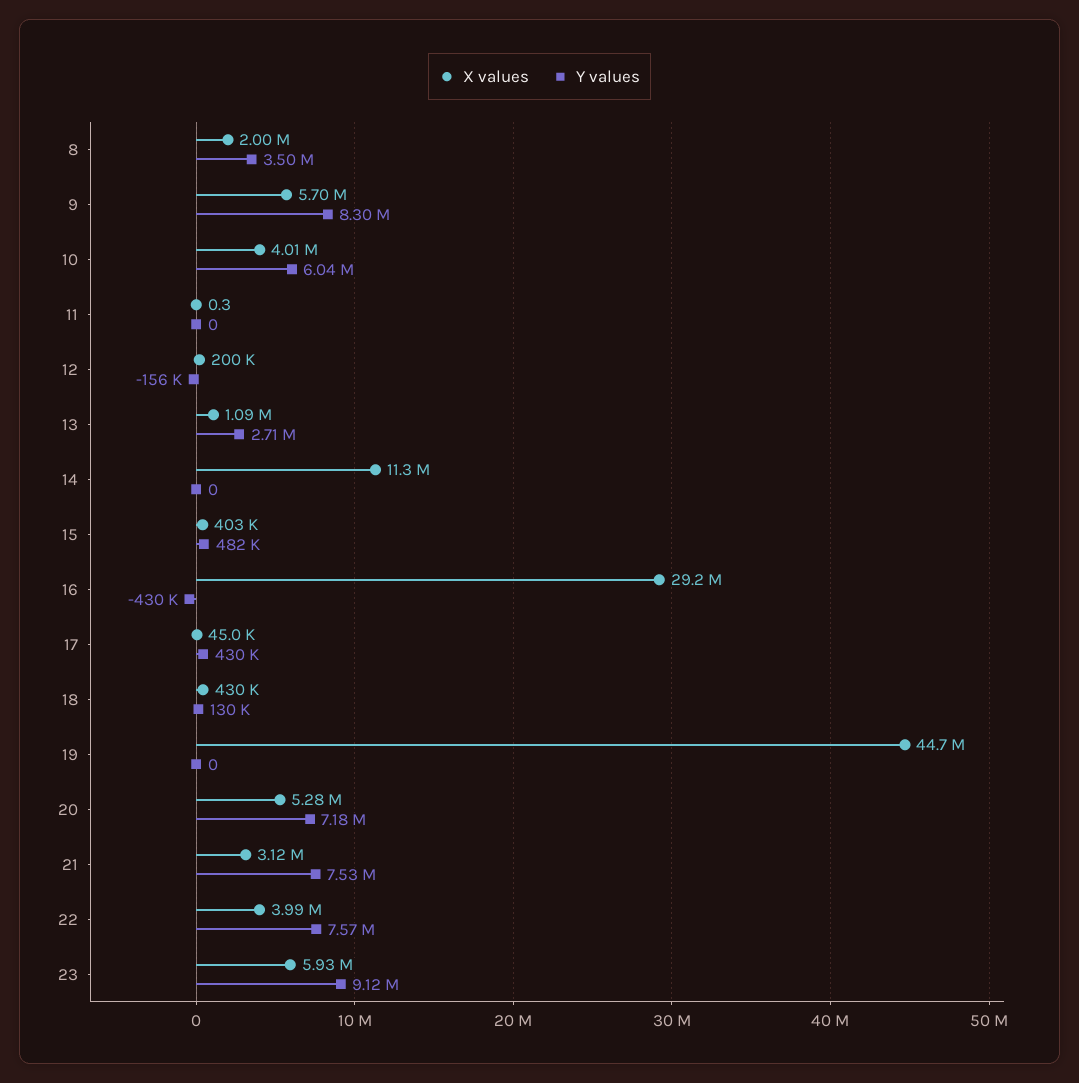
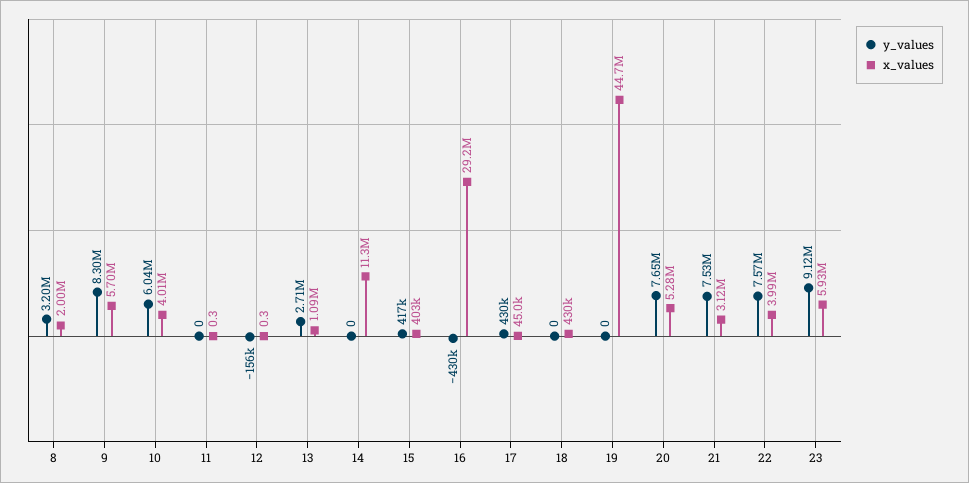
Y values, 8: 3500000 -> 3200000
X values, 12: 200000 -> 0.3
Y values, 15: 482000 -> 417000
Y values, 18: 130000 -> 0
Y values, 20: 7180000 -> 7650000

